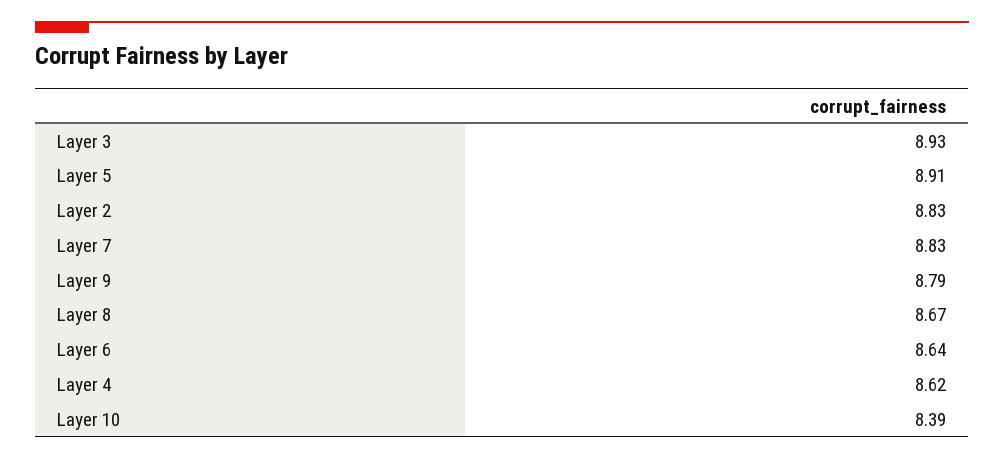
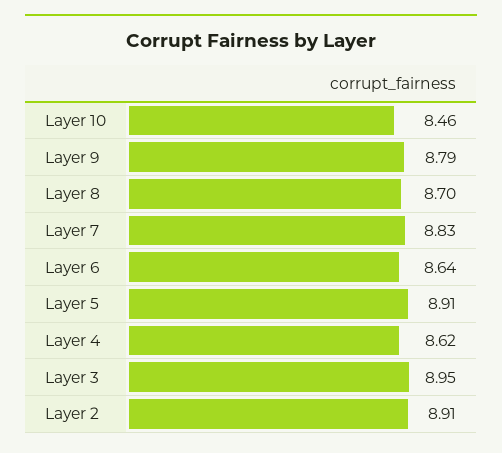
Layer 3: 8.93 -> 8.95
Layer 2: 8.83 -> 8.91
Layer 8: 8.67 -> 8.7
Layer 10: 8.39 -> 8.46

